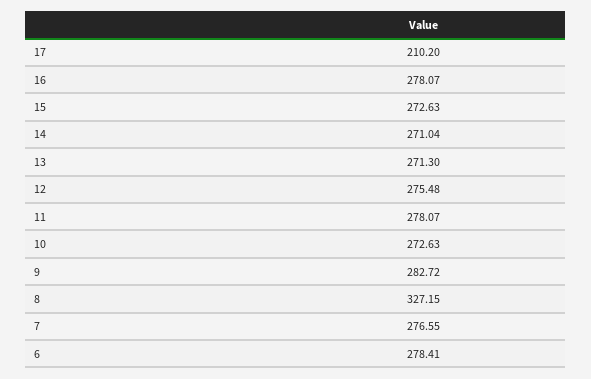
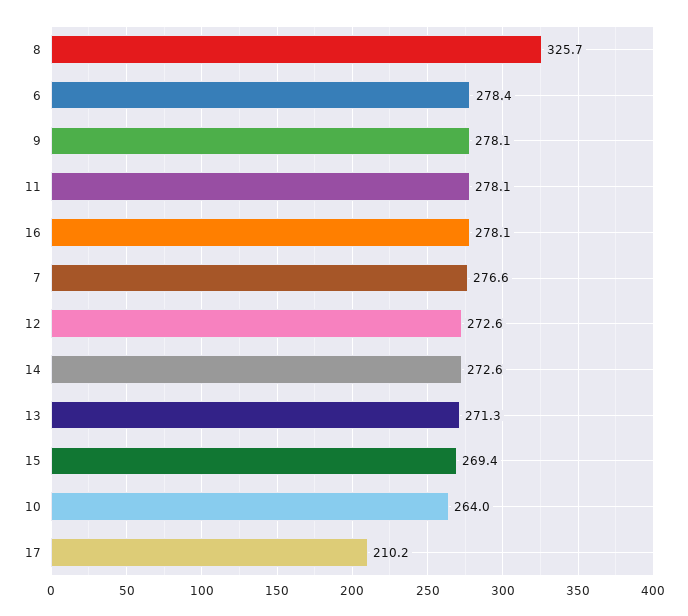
15: 272.63 -> 269.4
14: 271.04 -> 272.6
12: 275.48 -> 272.6
10: 272.63 -> 264
9: 282.72 -> 278.1
8: 327.15 -> 325.7

